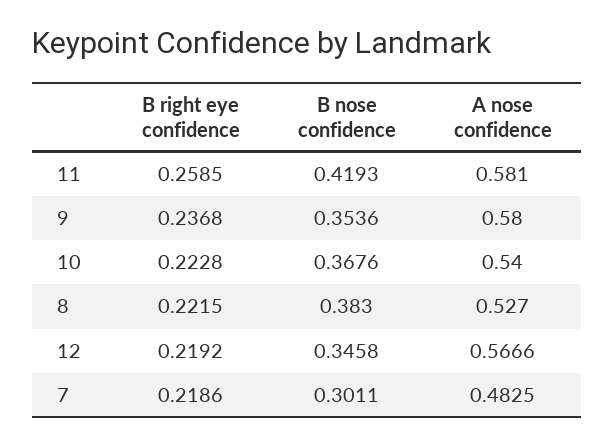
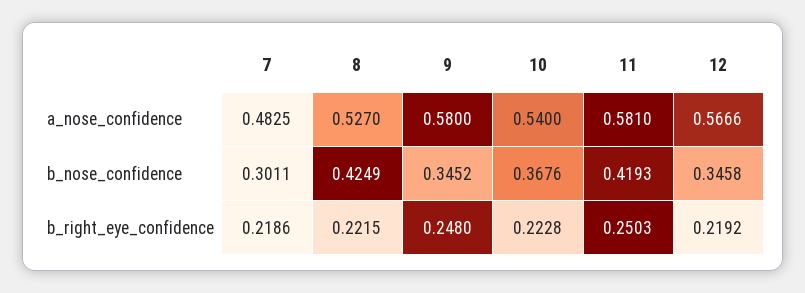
B right eye confidence, 11: 0.2585 -> 0.2503
B right eye confidence, 9: 0.2368 -> 0.248
B nose confidence, 9: 0.3536 -> 0.3452
B nose confidence, 8: 0.383 -> 0.4249

